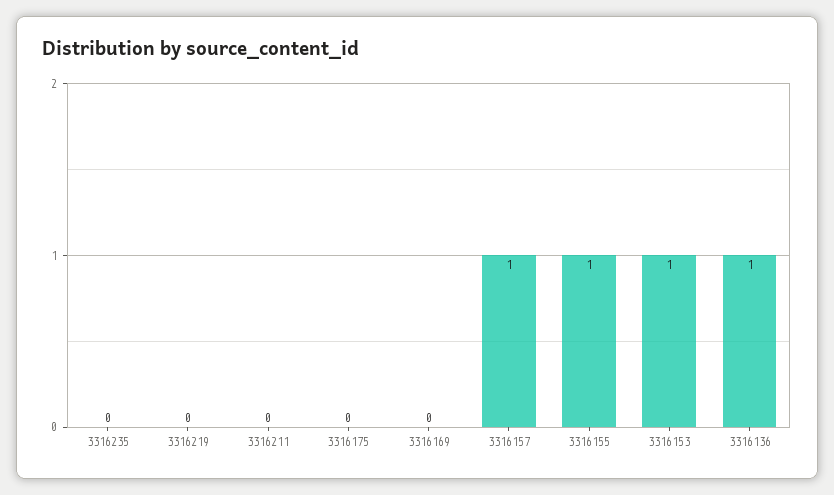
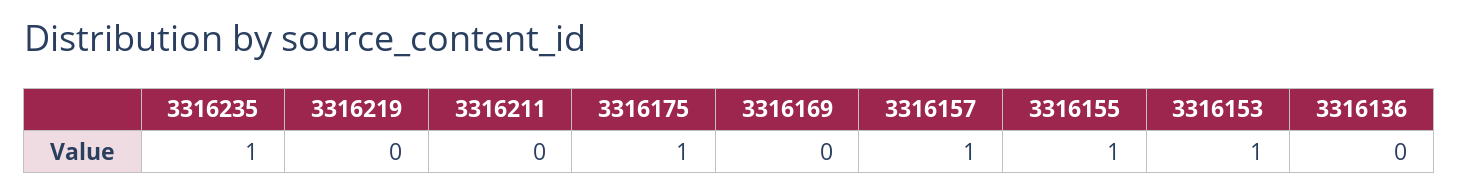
3316235: 0 -> 1
3316175: 0 -> 1
3316136: 1 -> 0

